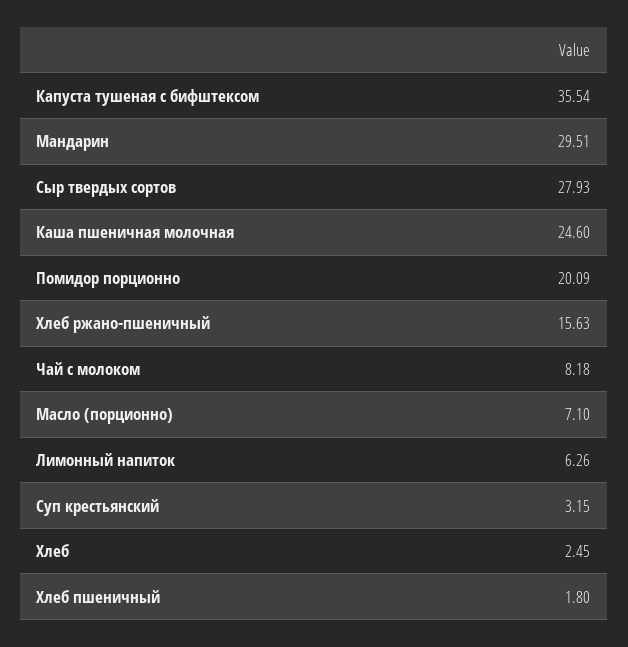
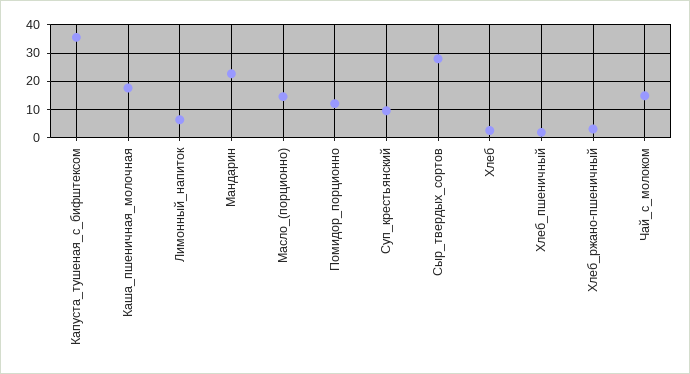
Мандарин: 29.51 -> 22.5
Каша пшеничная молочная: 24.6 -> 17.5
Помидор порционно: 20.09 -> 12.5
Хлеб ржано-пшеничный: 15.63 -> 2.5
Чай с молоком: 8.18 -> 15
Масло (порционно): 7.1 -> 15
Суп крестьянский: 3.15 -> 10

